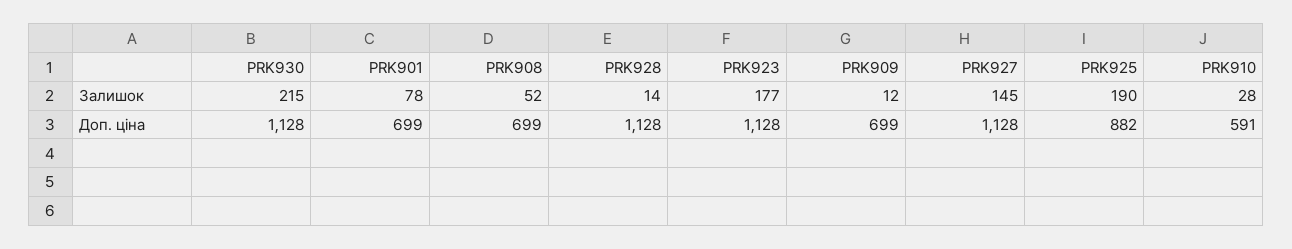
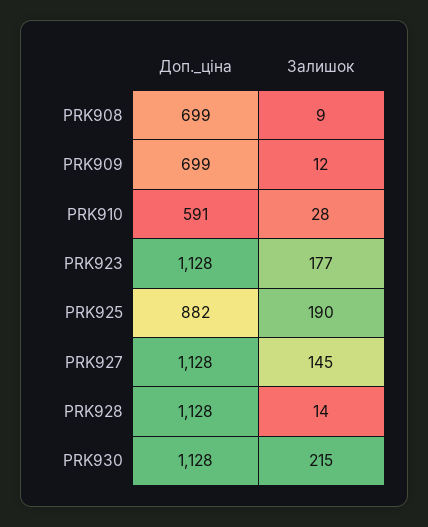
PRK901, Залишок: 78 -> none
PRK908, Залишок: 52 -> 9
PRK901, Доп. ціна: 699 -> none

